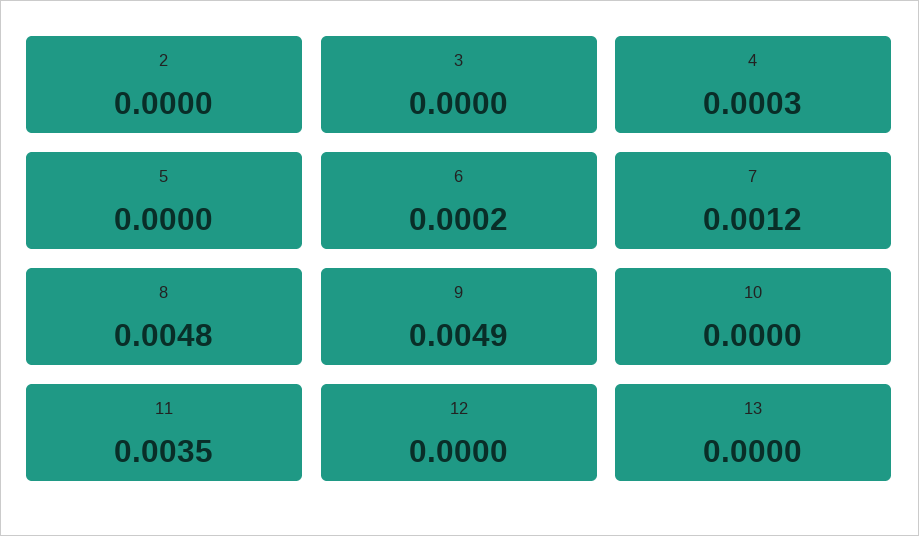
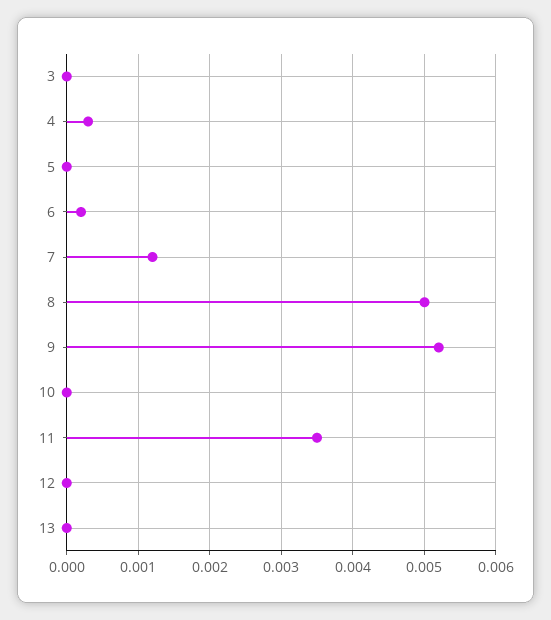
2: 0 -> none
8: 0.0048 -> 0.005
9: 0.0049 -> 0.0052

